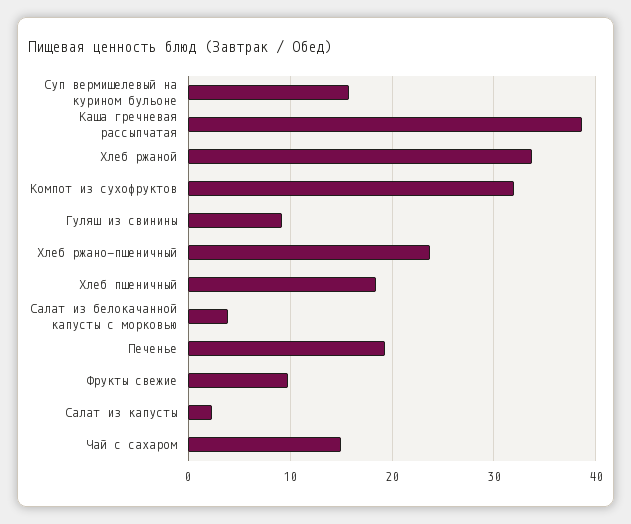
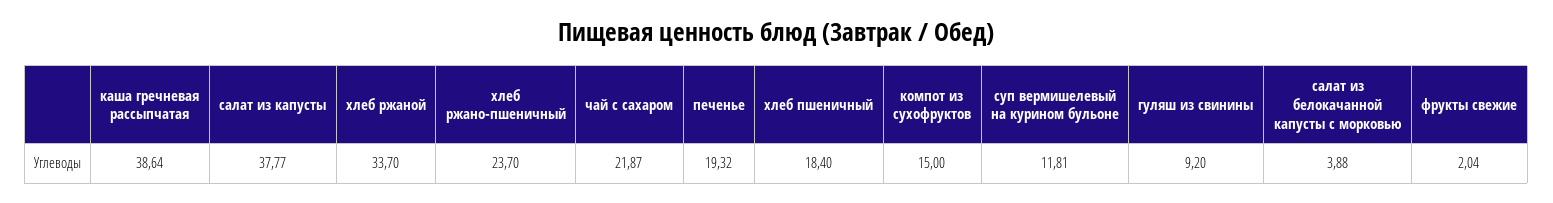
Суп вермишелевый на курином бульоне: 16 -> 11.81
Компот из сухофруктов: 32 -> 15
Фрукты свежие: 10 -> 2.04
Салат из капусты: 2 -> 37.77
Чай с сахаром: 15 -> 21.87

